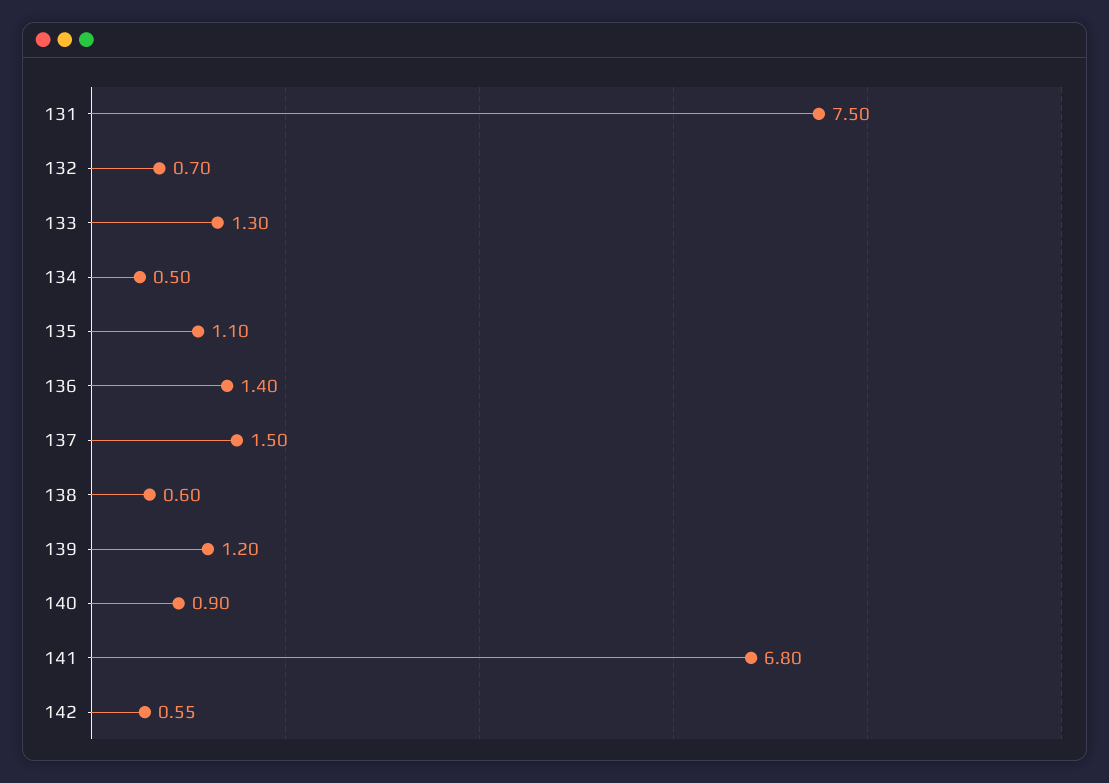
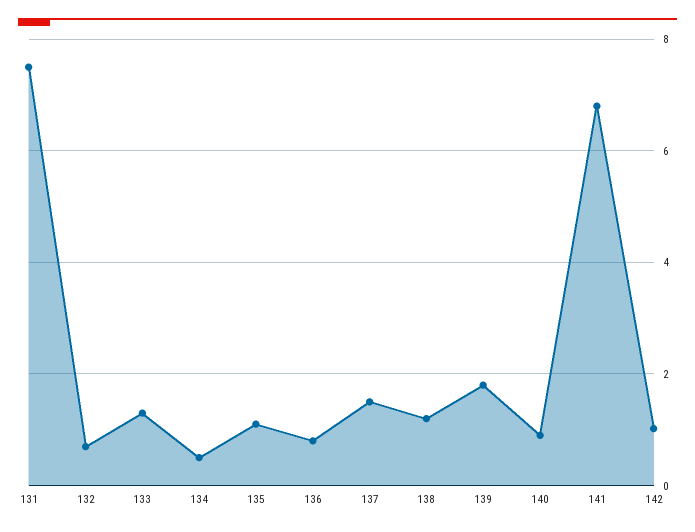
136: 1.4 -> 0.8
138: 0.6 -> 1.2
139: 1.2 -> 1.8
142: 0.55 -> 1

